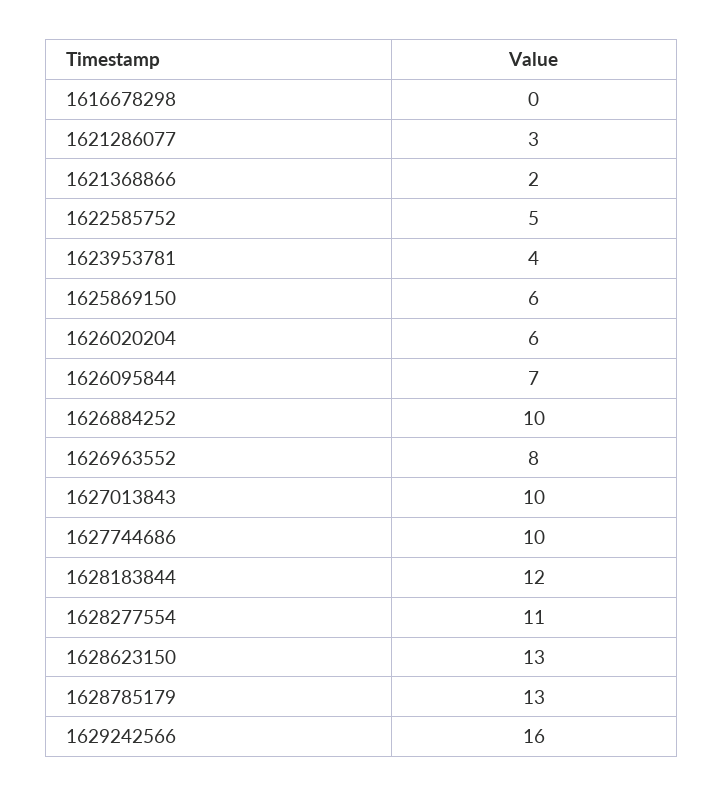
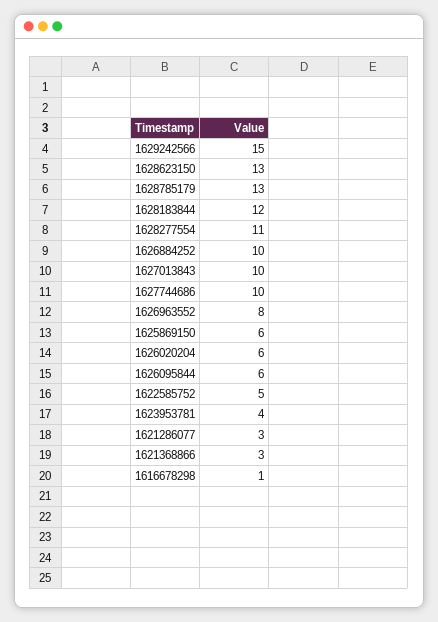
1616678298: 0 -> 1
1621368866: 2 -> 3
1626095844: 7 -> 6
1629242566: 16 -> 15

